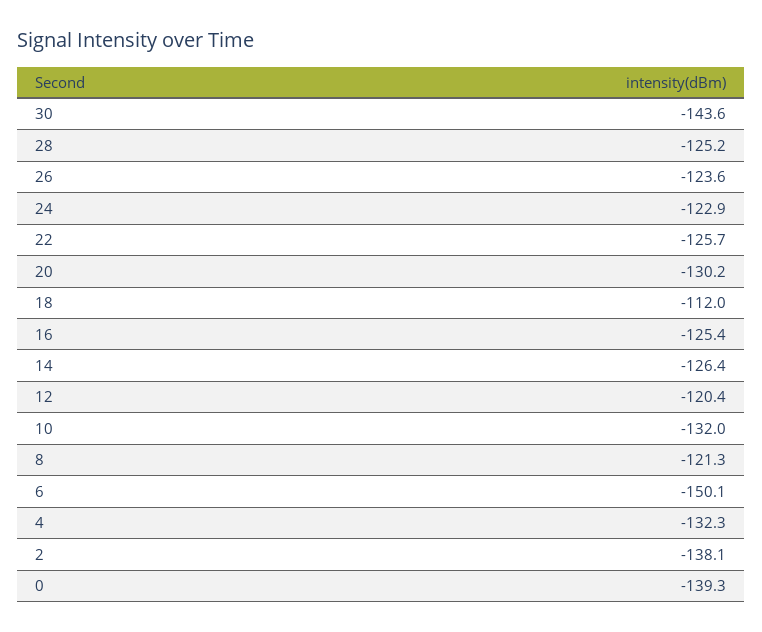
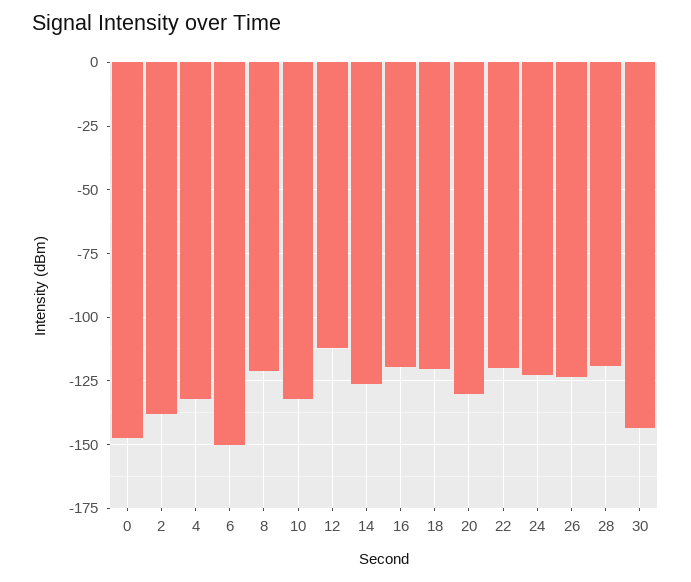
28: -125.2 -> -120
22: -125.7 -> -120
18: -112 -> -120
16: -125.4 -> -120
12: -120.4 -> -112.5
0: -139.3 -> -147.5

